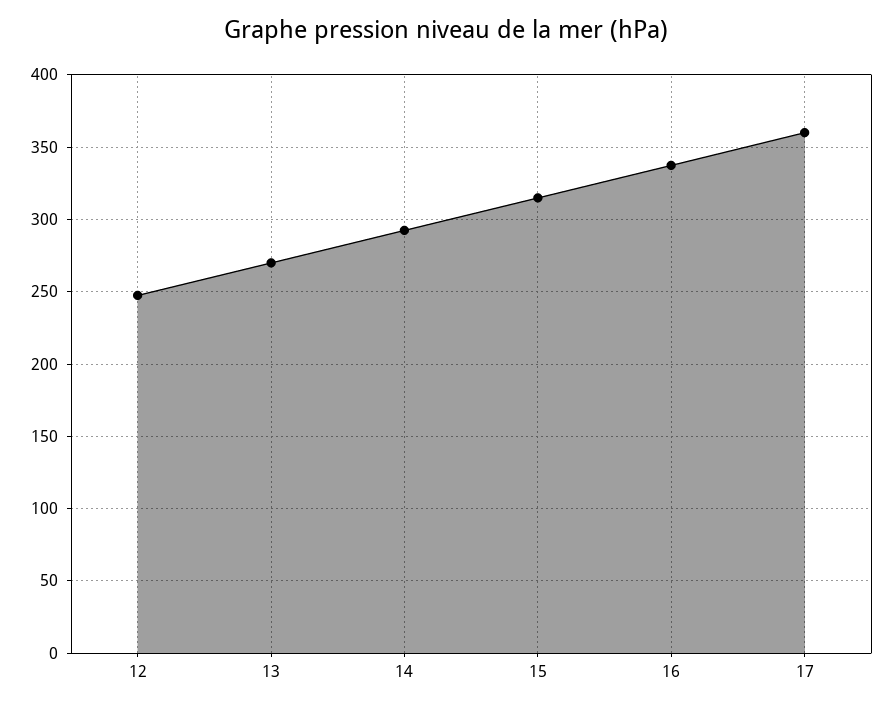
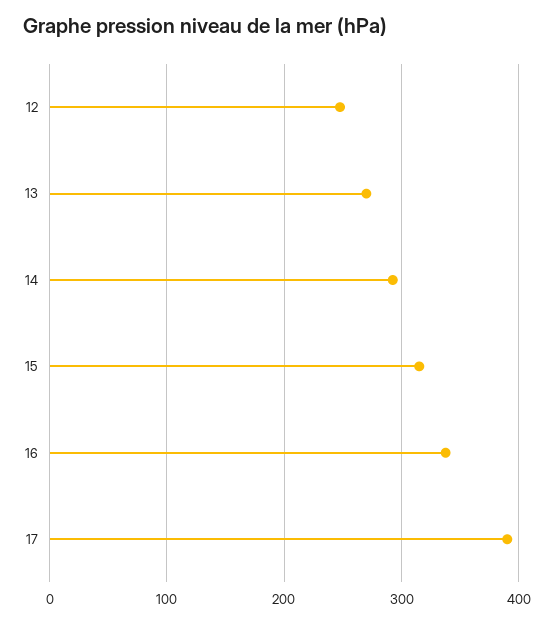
17: 360 -> 390

